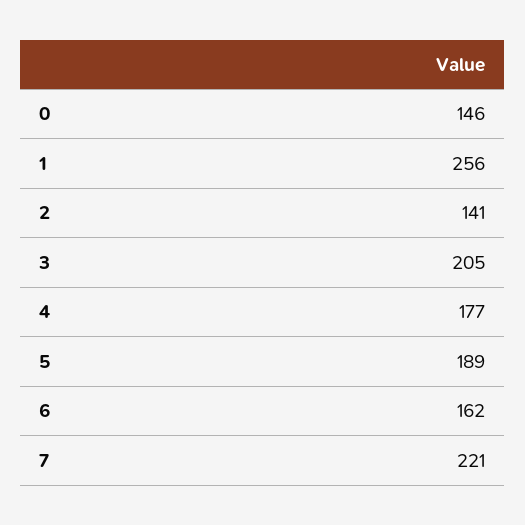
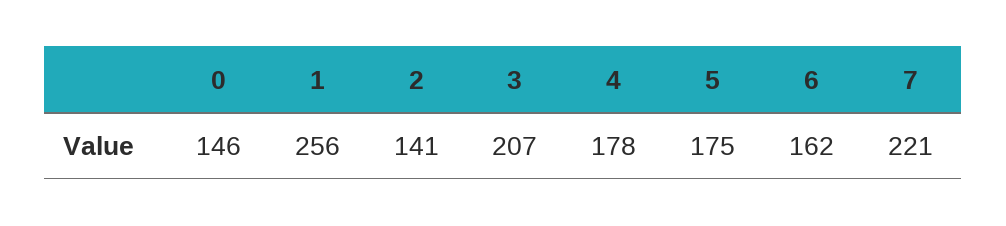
3: 205 -> 207
4: 177 -> 178
5: 189 -> 175

